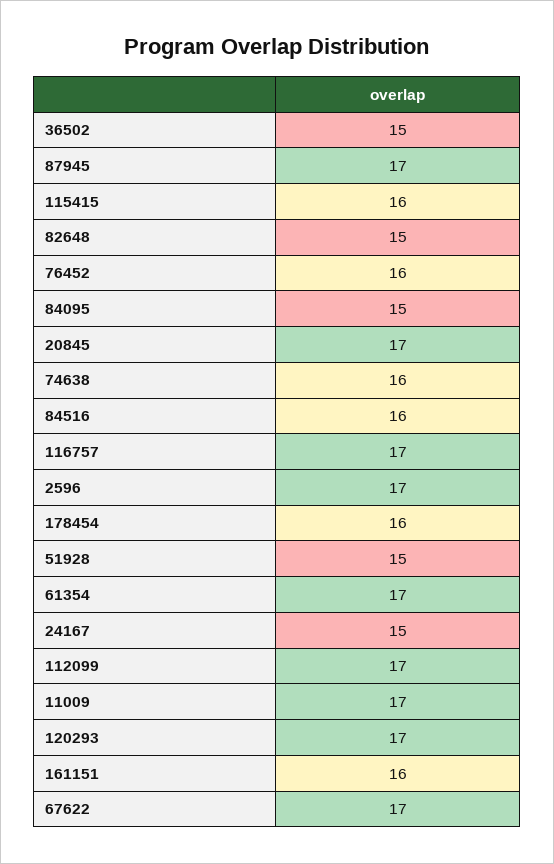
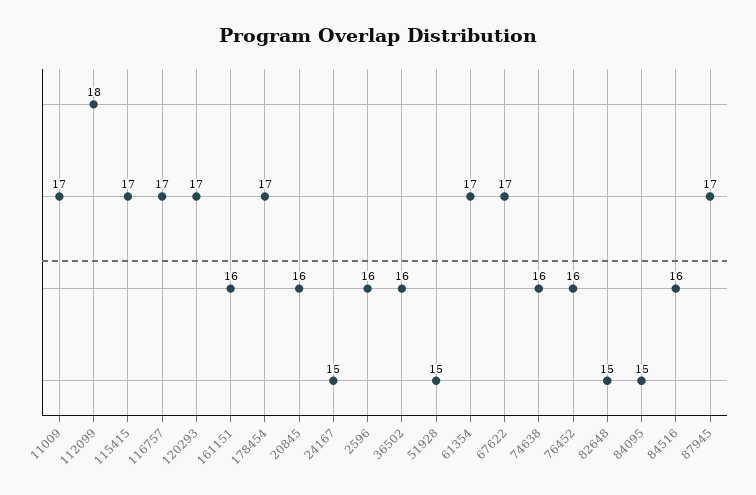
36502: 15 -> 16
115415: 16 -> 17
20845: 17 -> 16
2596: 17 -> 16
178454: 16 -> 17
112099: 17 -> 18

